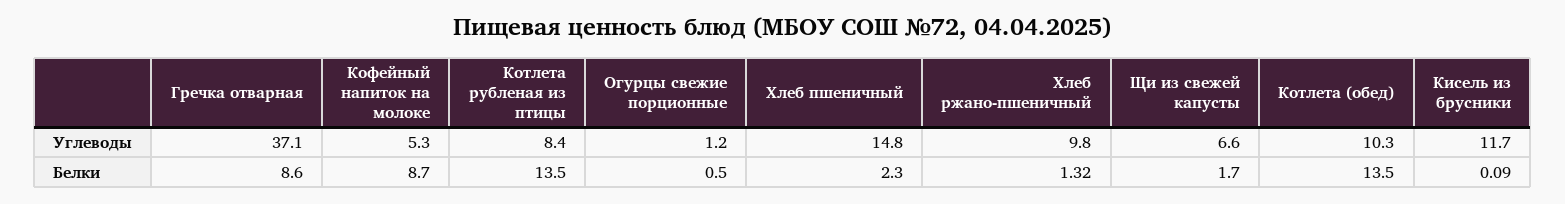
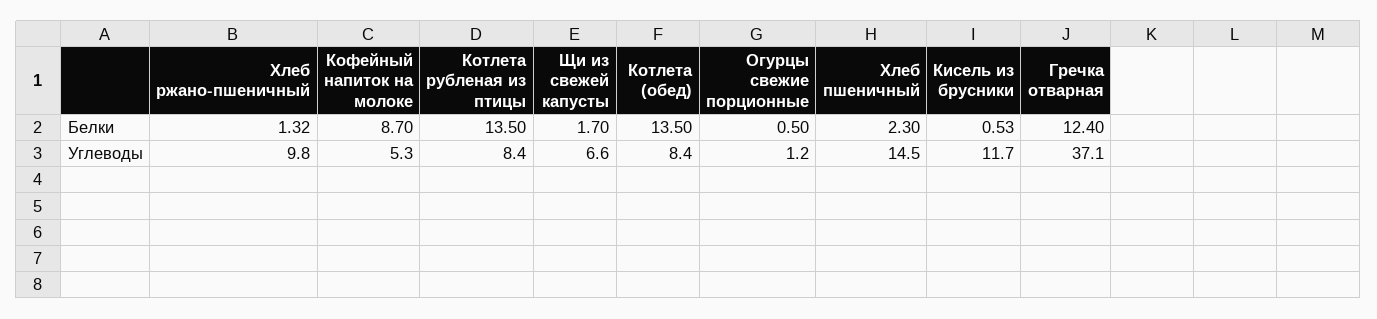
Хлеб пшеничный, Углеводы: 14.8 -> 14.5
Котлета (обед), Углеводы: 10.3 -> 8.4
Гречка отварная, Белки: 8.6 -> 12.4
Кисель из брусники, Белки: 0.09 -> 0.53

